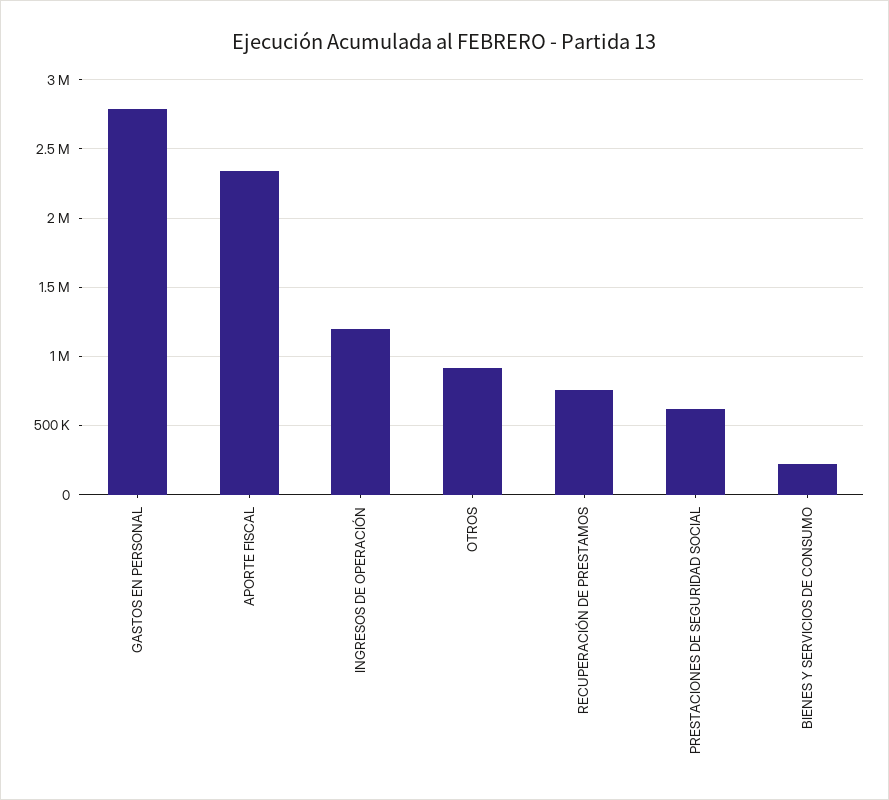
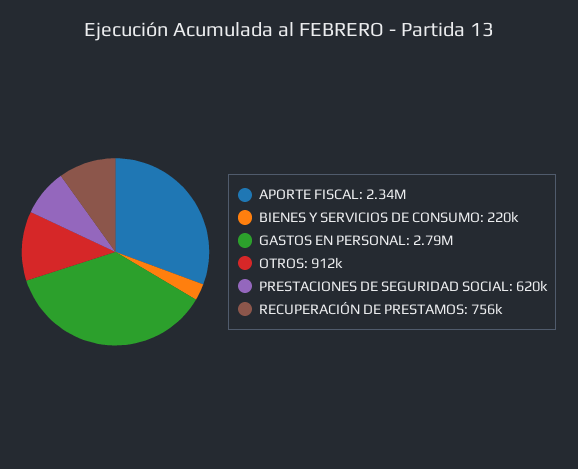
INGRESOS DE OPERACIÓN: 1200000 -> none

